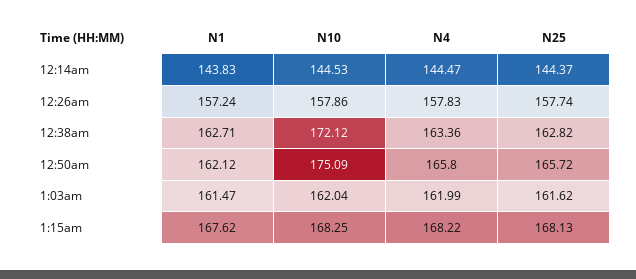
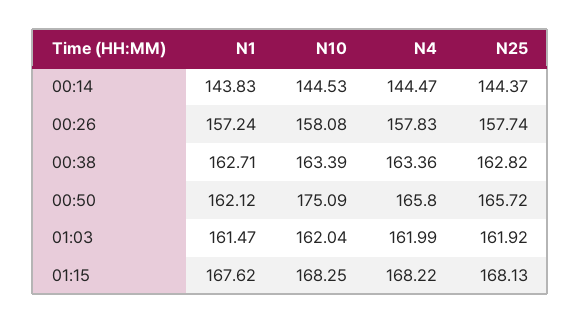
N10, 12:26am: 157.86 -> 158.08
N10, 12:38am: 172.12 -> 163.39
N25, 1:03am: 161.62 -> 161.92

